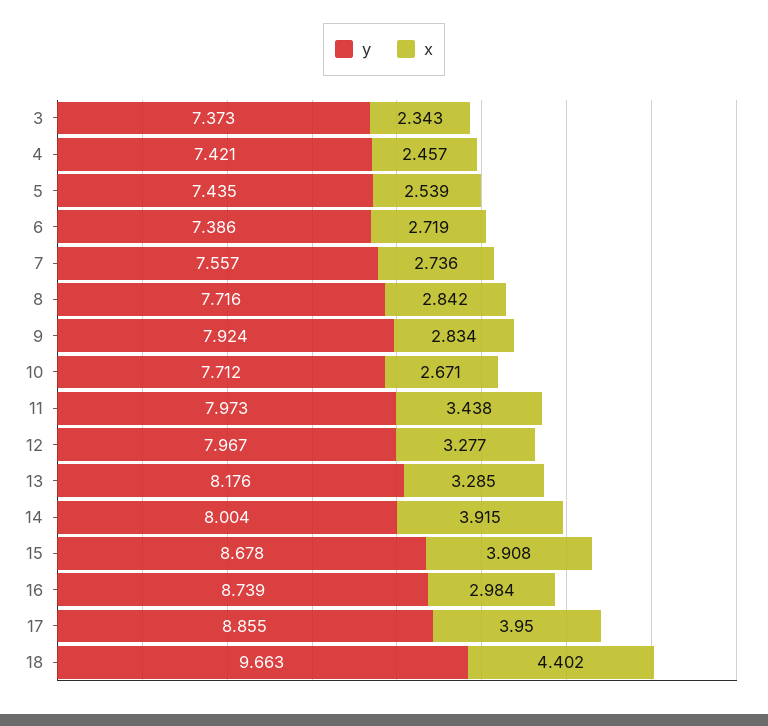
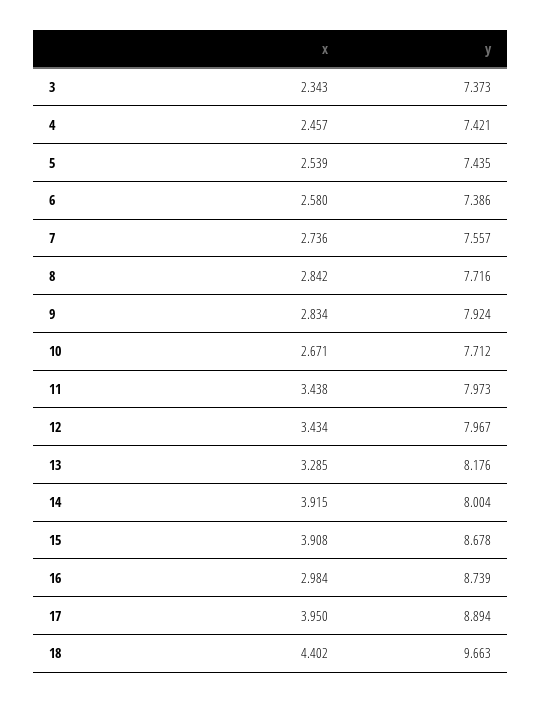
x, 6: 2.719 -> 2.58
x, 12: 3.277 -> 3.434
y, 17: 8.855 -> 8.894

